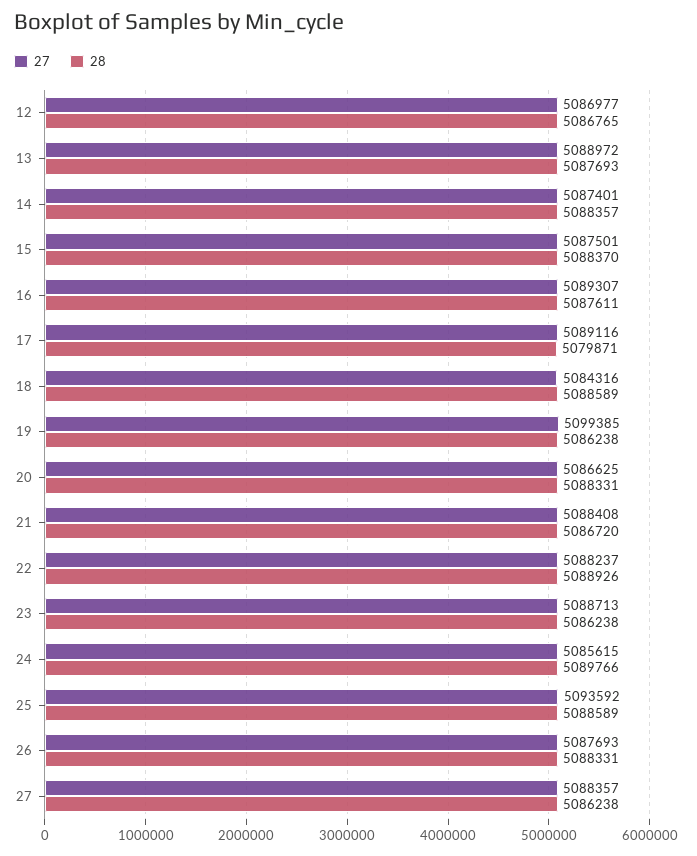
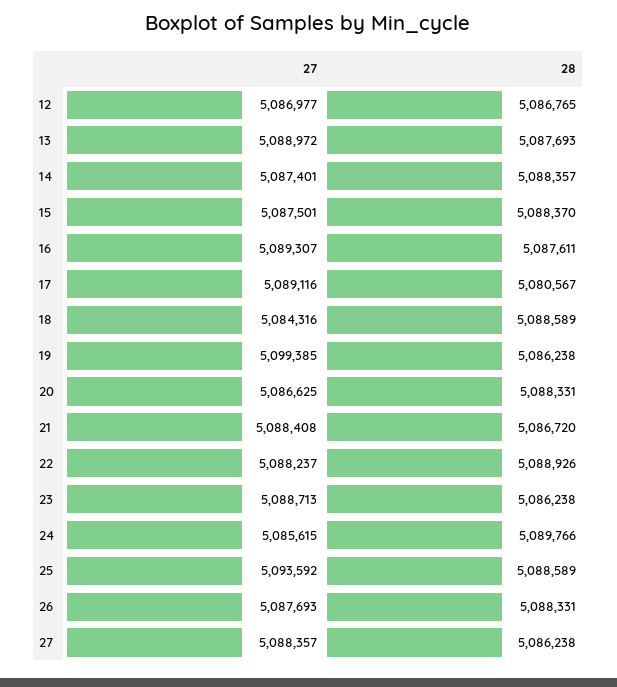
28, 17: 5079871 -> 5080567

